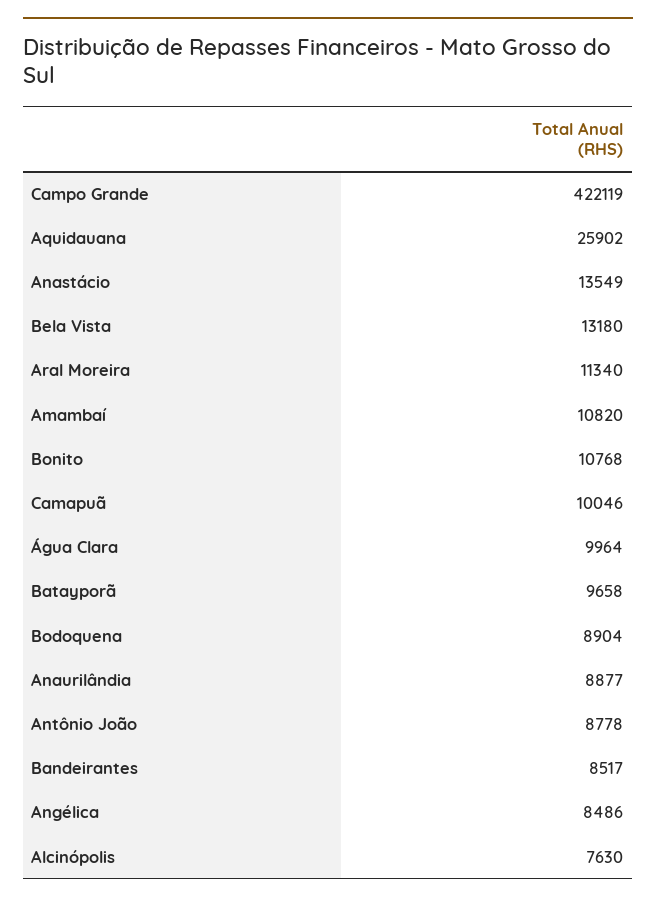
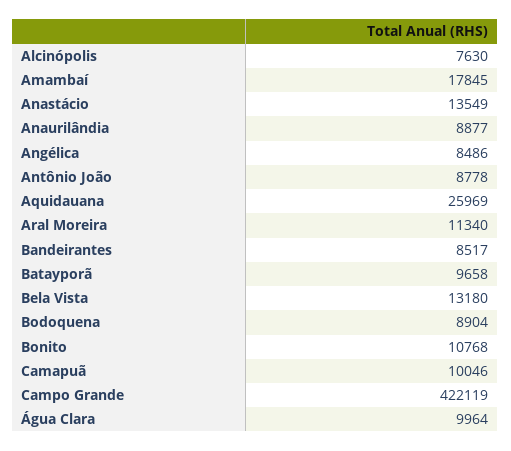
Aquidauana: 25902 -> 25969
Amambaí: 10820 -> 17845

